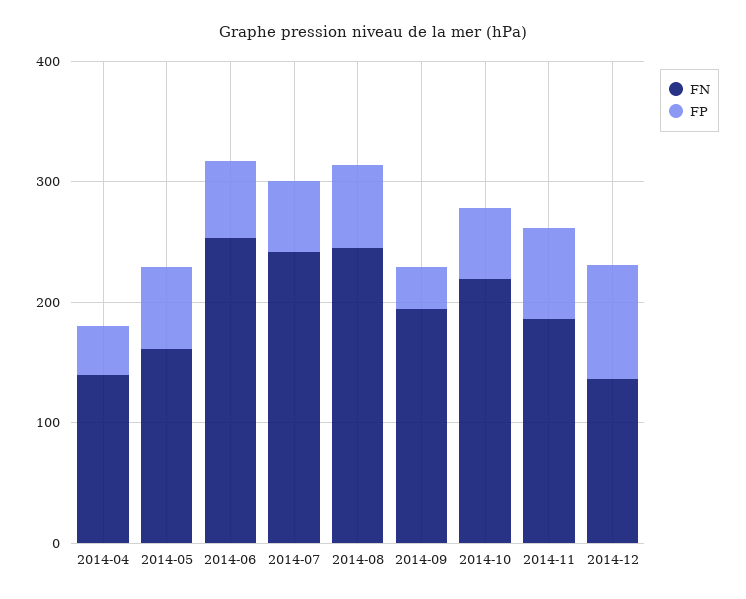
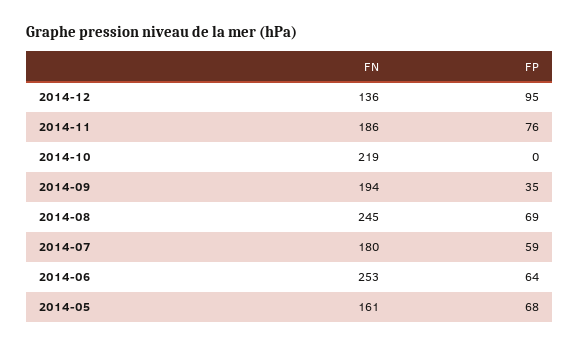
FN, 2014-04: 140 -> none
FP, 2014-04: 40 -> none
FN, 2014-07: 240 -> 180
FP, 2014-10: 60 -> 0

